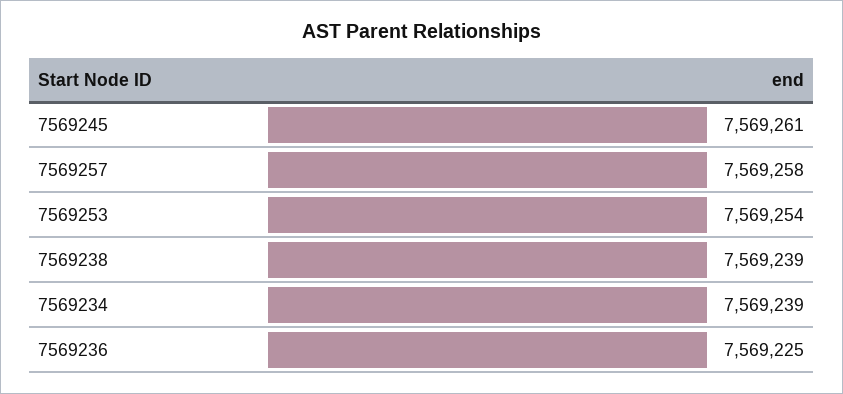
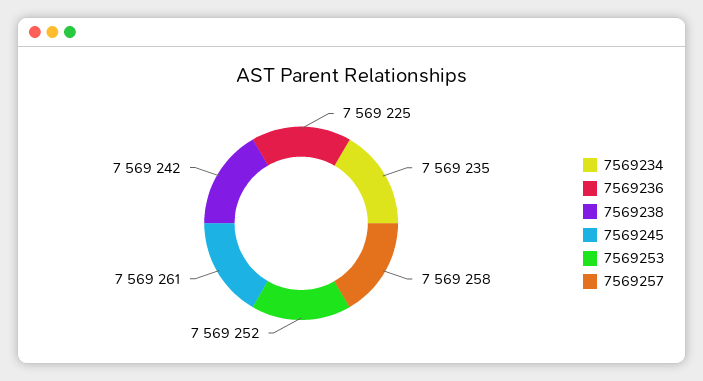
7569253: 7569254 -> 7569252
7569238: 7569239 -> 7569242
7569234: 7569239 -> 7569235

